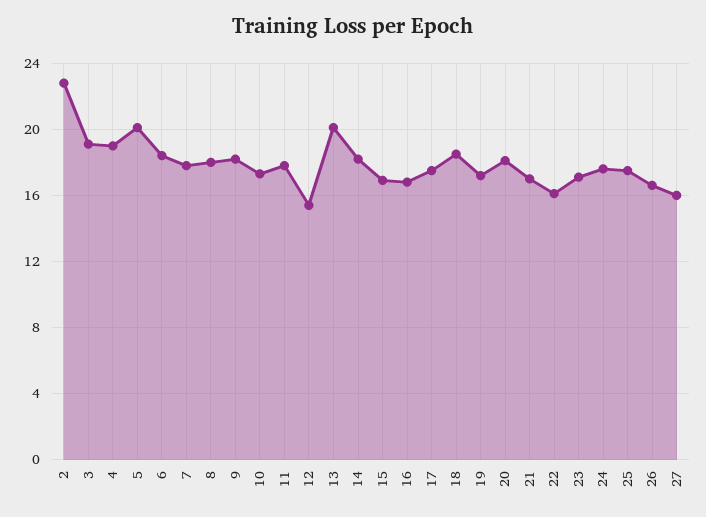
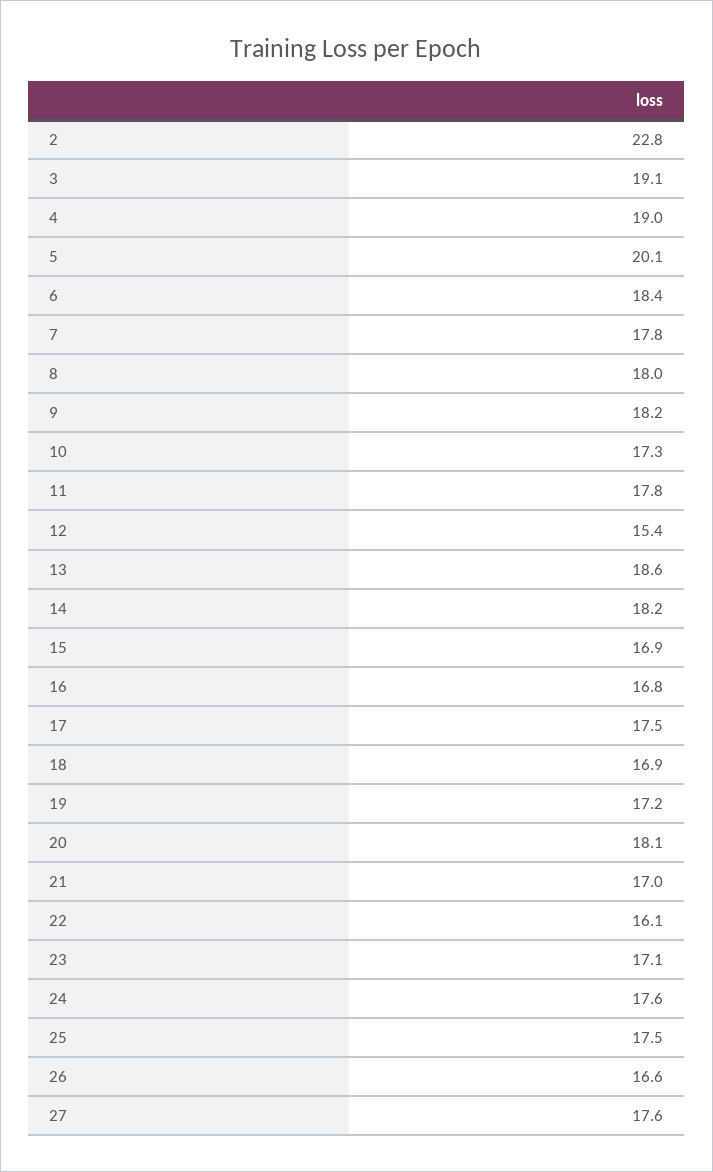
13: 20 -> 18.6
18: 18.5 -> 16.9
27: 16 -> 17.6

